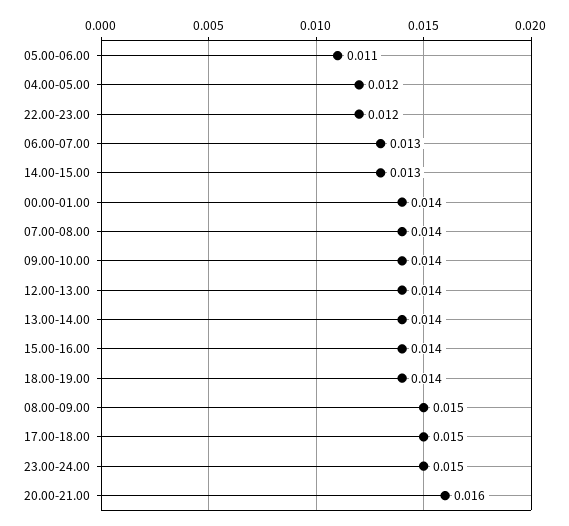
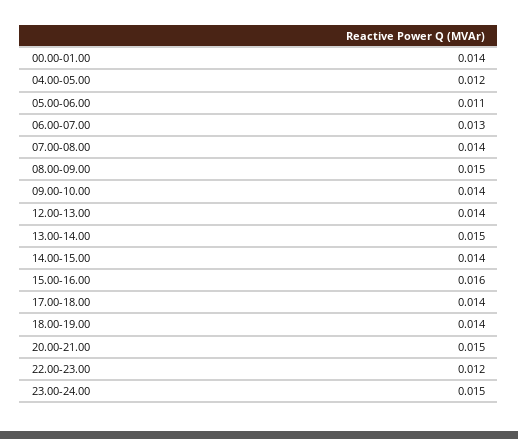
14.00-15.00: 0.013 -> 0.014
13.00-14.00: 0.014 -> 0.015
15.00-16.00: 0.014 -> 0.016
17.00-18.00: 0.015 -> 0.014
20.00-21.00: 0.016 -> 0.015

